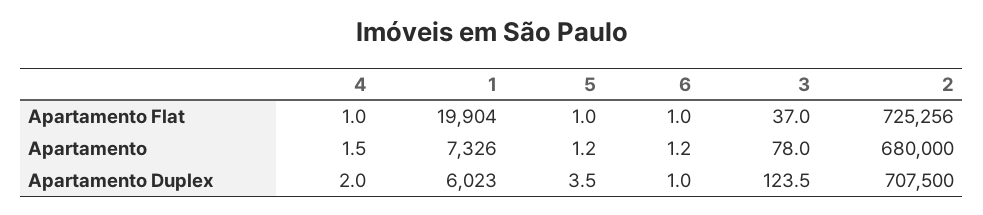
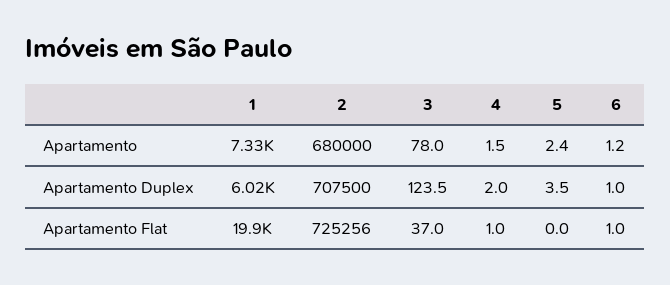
5, Apartamento Flat: 1 -> 0
5, Apartamento: 1.2 -> 2.4

